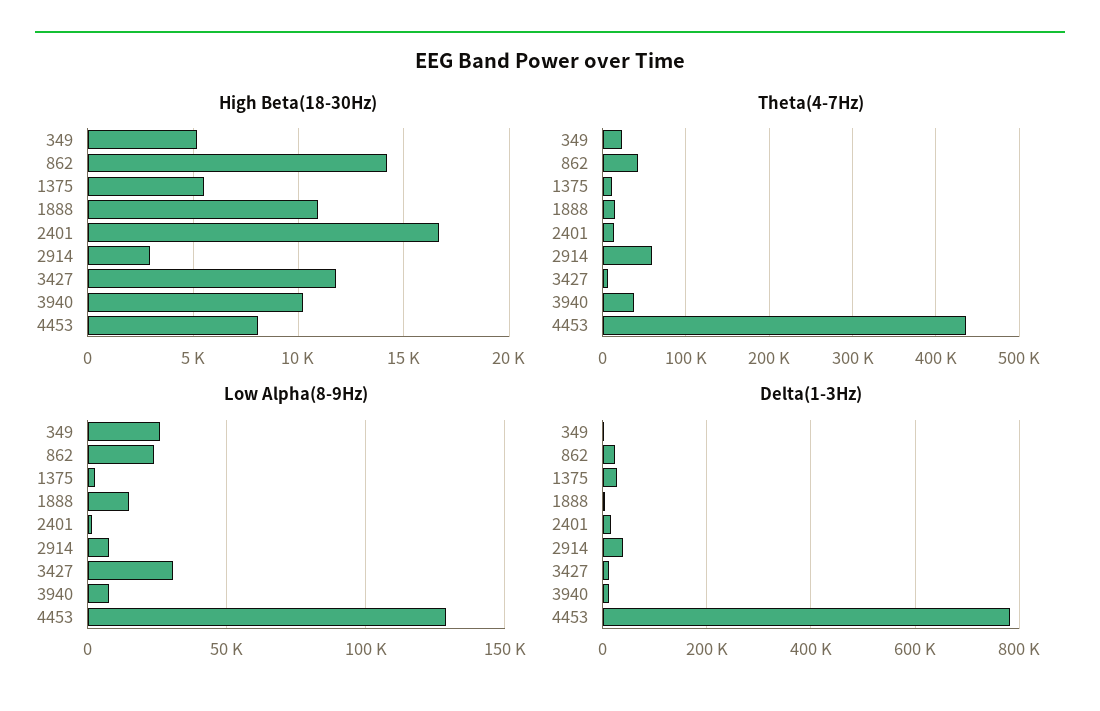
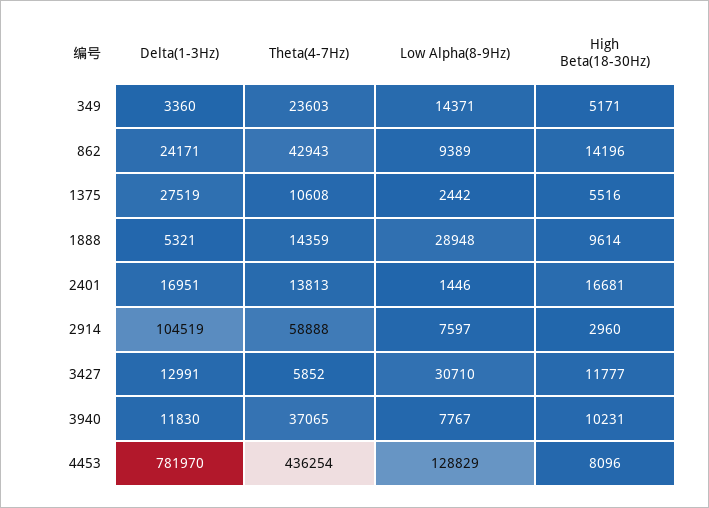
High Beta(18-30Hz), 1888: 11000 -> 9614
Low Alpha(8-9Hz), 349: 25000 -> 14371
Low Alpha(8-9Hz), 862: 25000 -> 9389
Low Alpha(8-9Hz), 1888: 15000 -> 28948
Delta(1-3Hz), 2914: 40000 -> 104519

